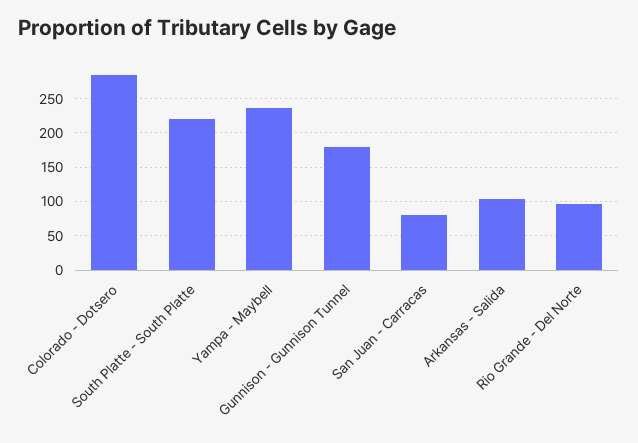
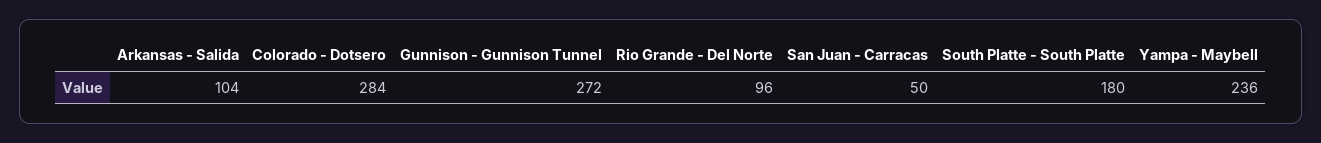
South Platte - South Platte: 220 -> 180
Gunnison - Gunnison Tunnel: 180 -> 272
San Juan - Carracas: 80 -> 50

